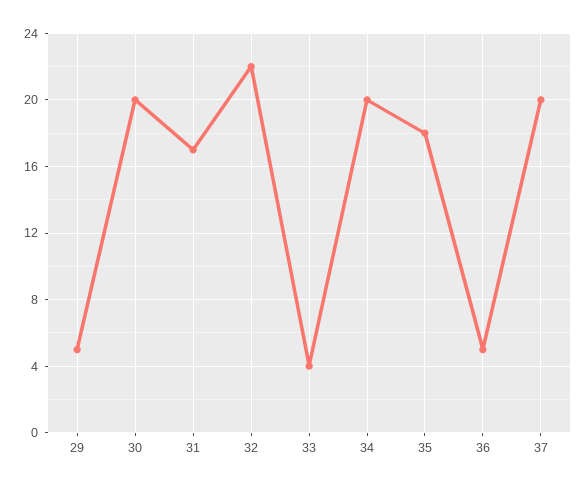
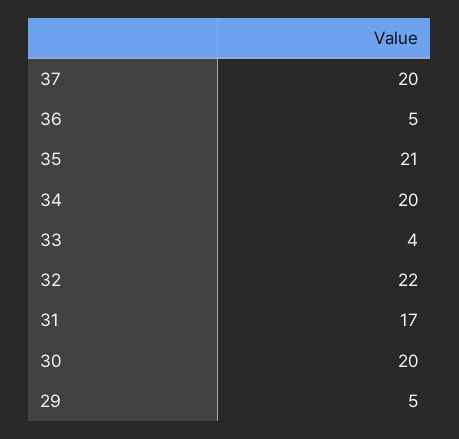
35: 18 -> 21

